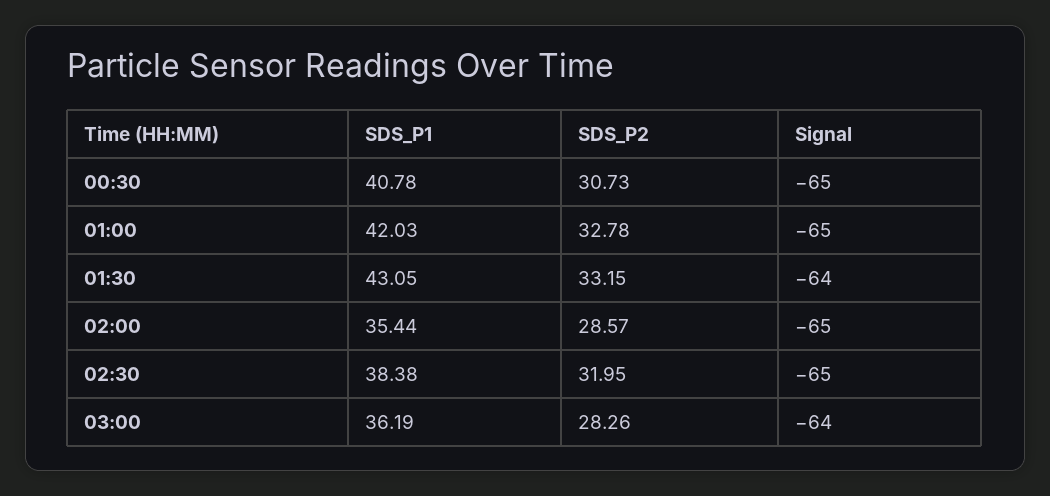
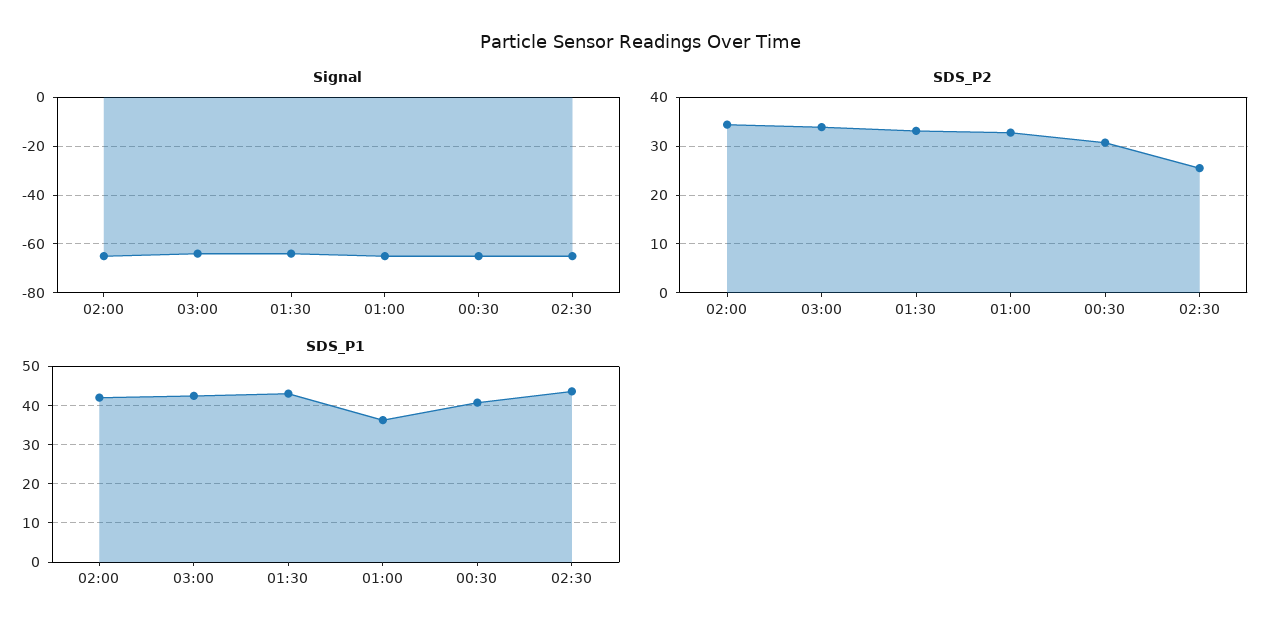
SDS_P1, 01:00: 42.03 -> 36
SDS_P1, 02:00: 35.44 -> 42
SDS_P2, 02:00: 28.57 -> 34
SDS_P1, 02:30: 38.38 -> 44
SDS_P2, 02:30: 31.95 -> 26
SDS_P1, 03:00: 36.19 -> 42
SDS_P2, 03:00: 28.26 -> 34

